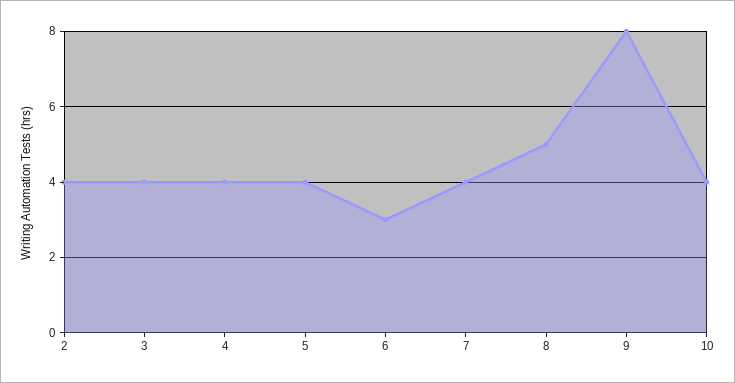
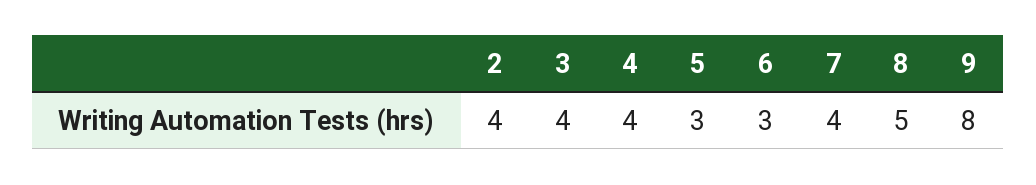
5: 4 -> 3
10: 4 -> none

